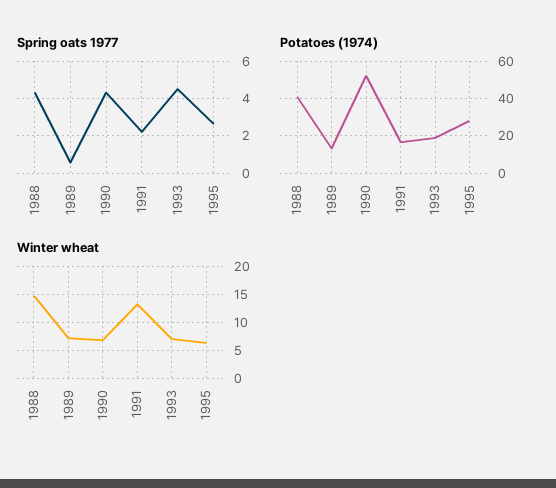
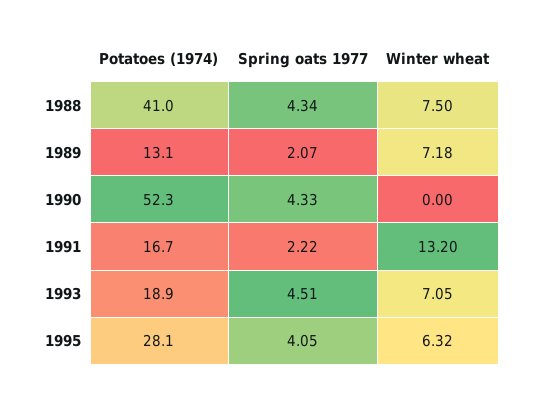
Spring oats 1977, 1989: 0.5 -> 2.07
Spring oats 1977, 1995: 2.5 -> 4.05
Winter wheat, 1988: 15 -> 7.5
Winter wheat, 1990: 7.5 -> 0

